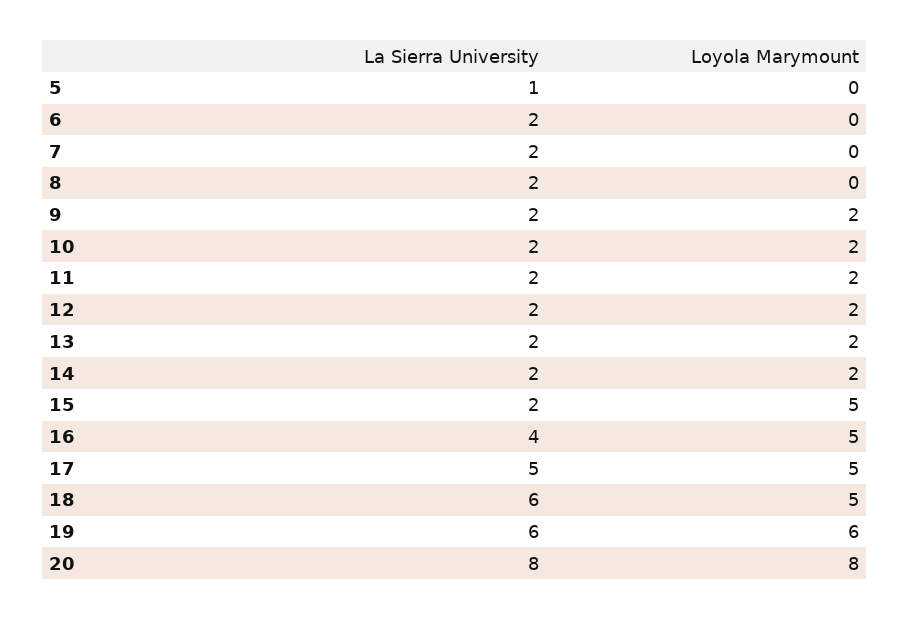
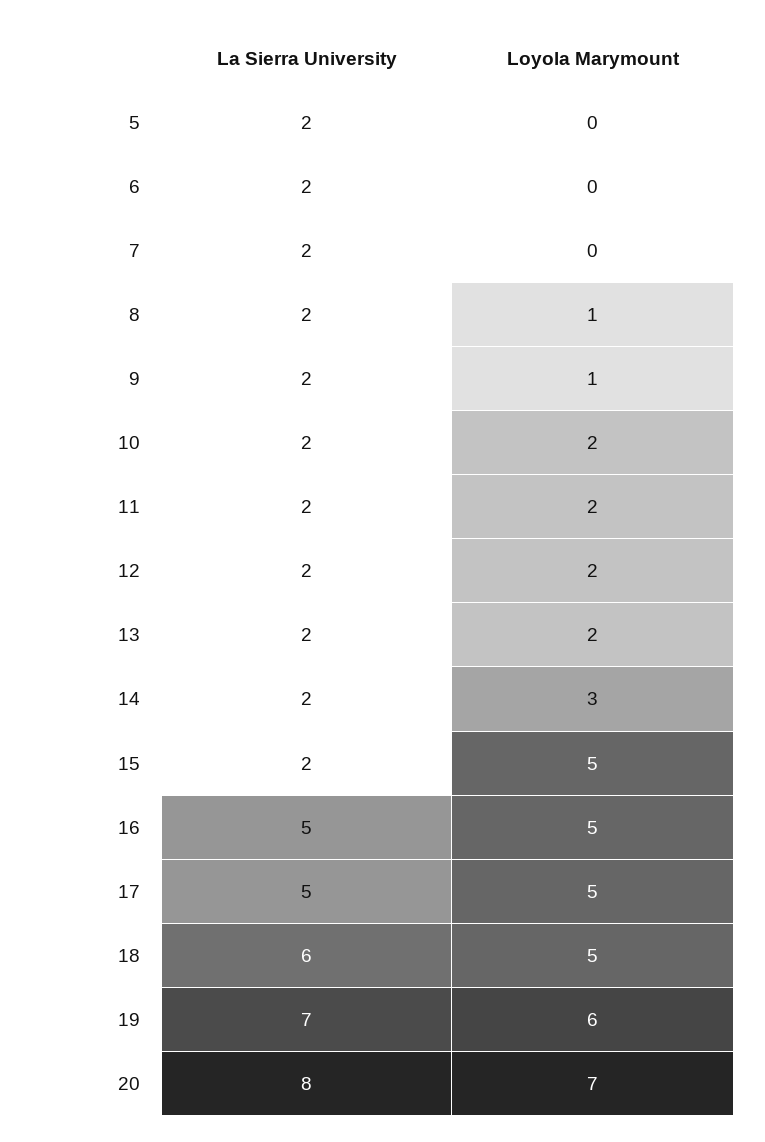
La Sierra University, 5: 1 -> 2
Loyola Marymount, 8: 0 -> 1
Loyola Marymount, 9: 2 -> 1
Loyola Marymount, 14: 2 -> 3
La Sierra University, 16: 4 -> 5
La Sierra University, 19: 6 -> 7
Loyola Marymount, 20: 8 -> 7

